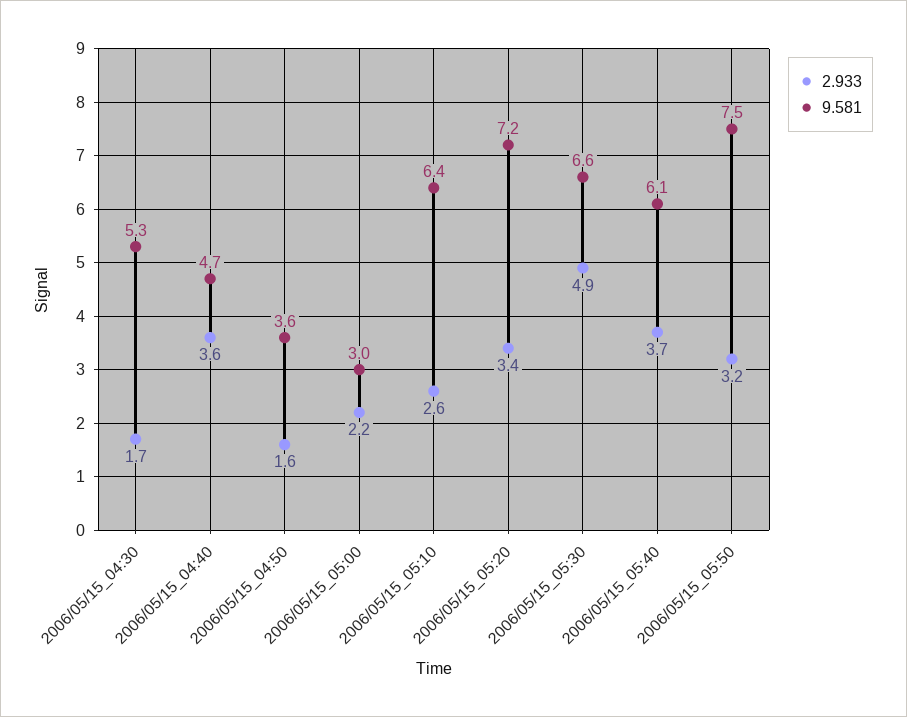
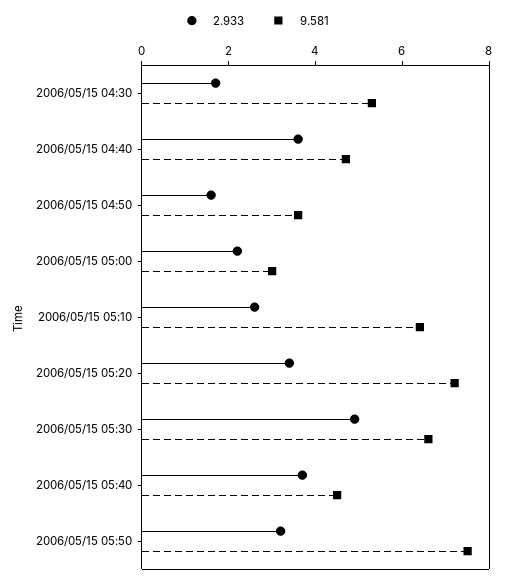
9.581, 2006/05/15_05:40: 6.1 -> 4.5

